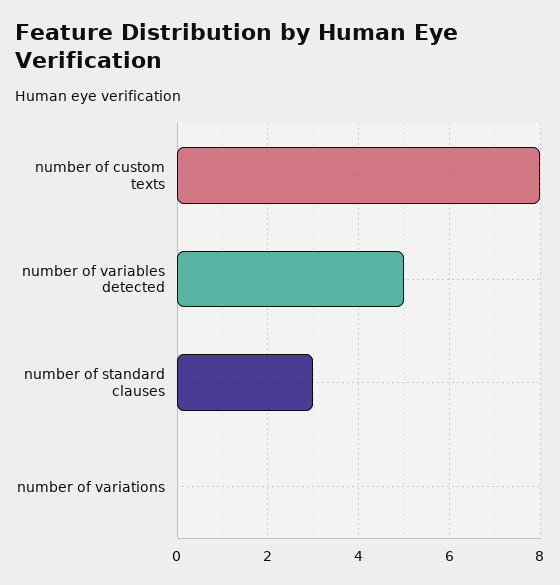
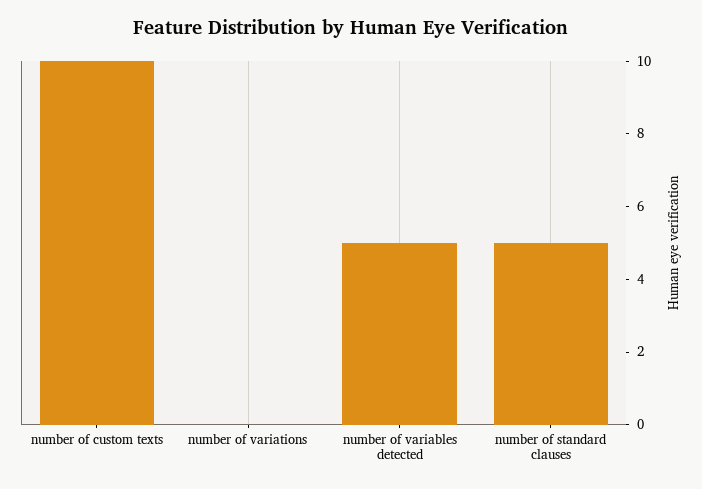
number of custom texts: 8 -> 10
number of standard clauses: 3 -> 5

